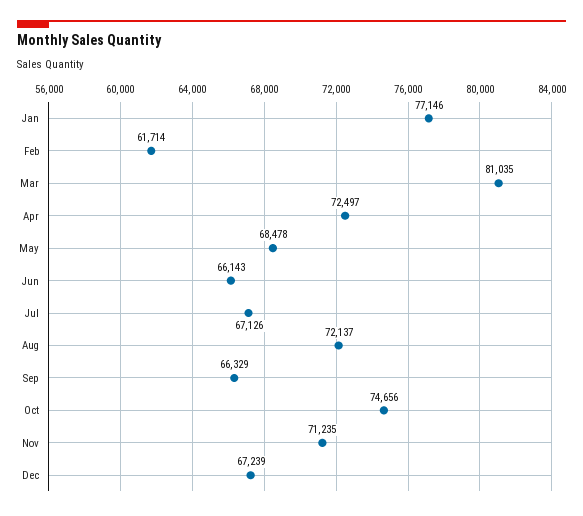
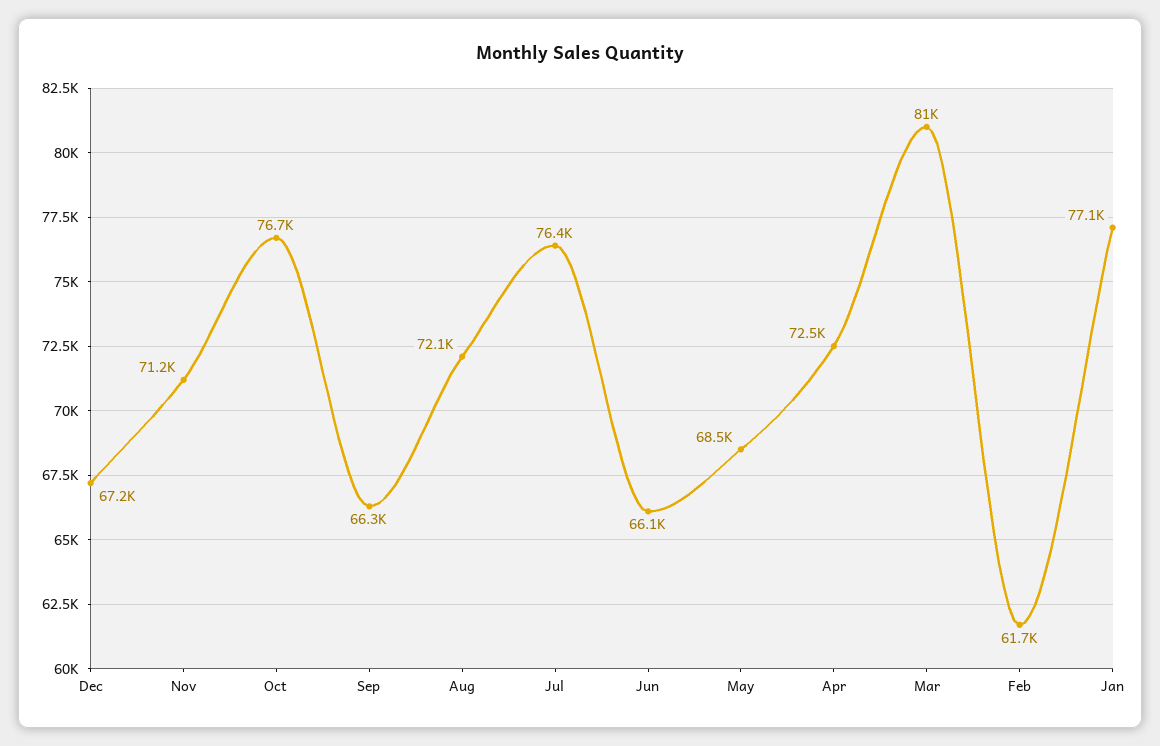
Jul: 67126 -> 76400
Oct: 74656 -> 76700

